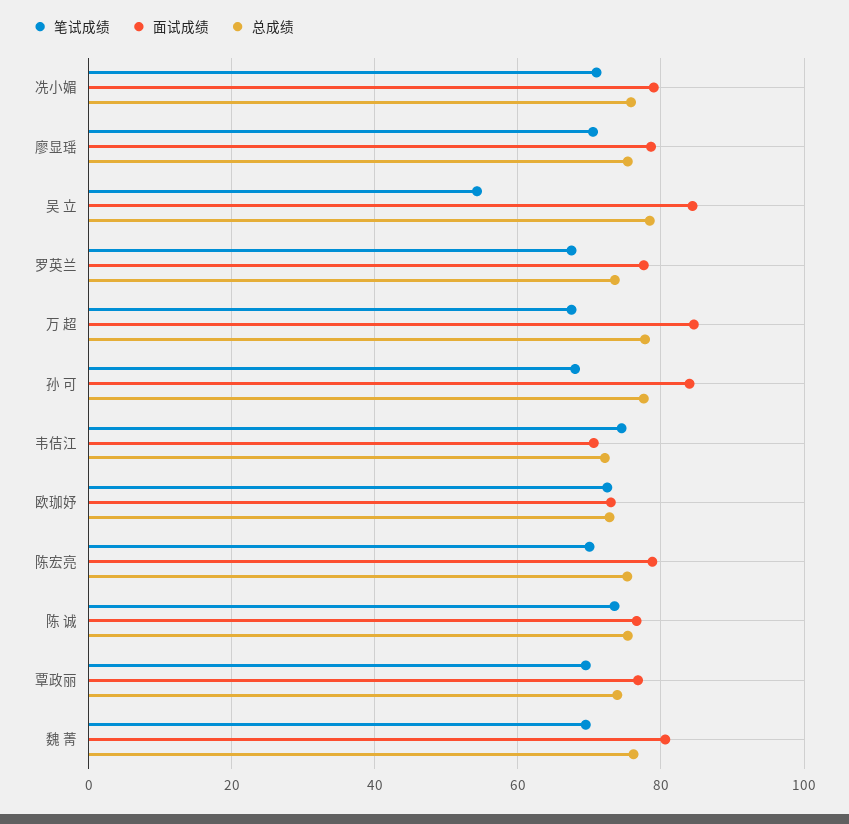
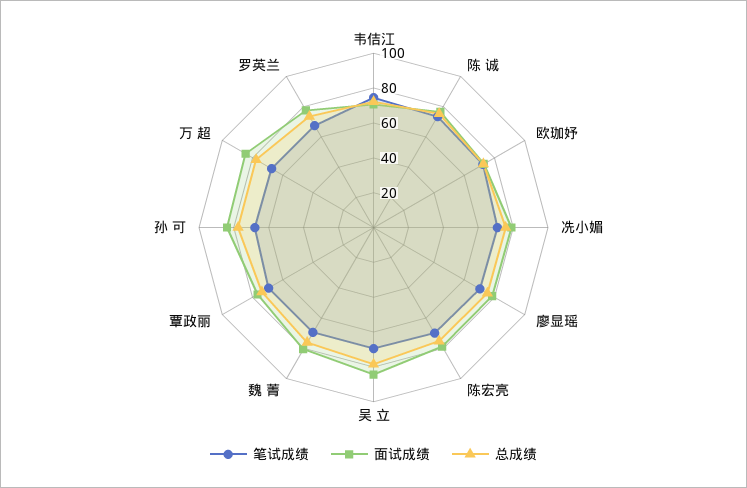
笔试成绩, 吴 立: 54 -> 70

